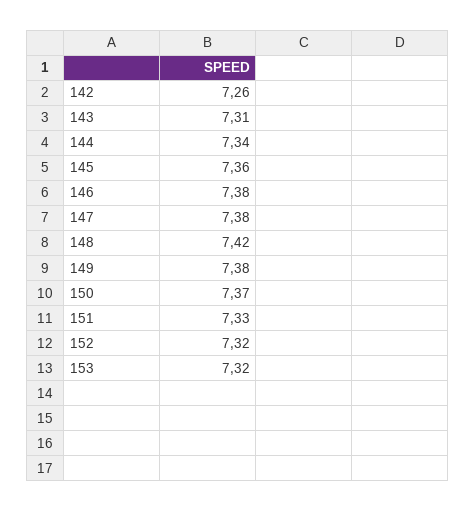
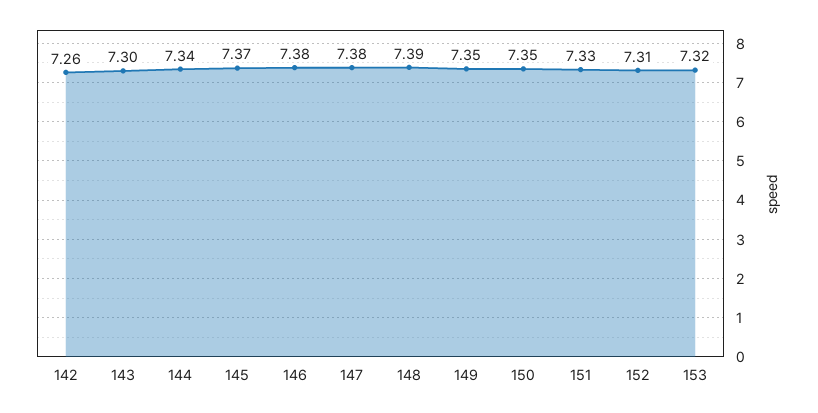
143: 7.31 -> 7.3
145: 7.36 -> 7.37
148: 7.42 -> 7.39
149: 7.38 -> 7.35
150: 7.37 -> 7.35
152: 7.32 -> 7.31

